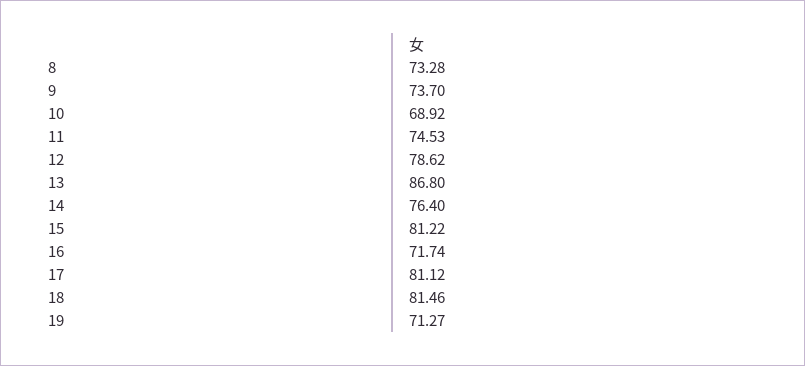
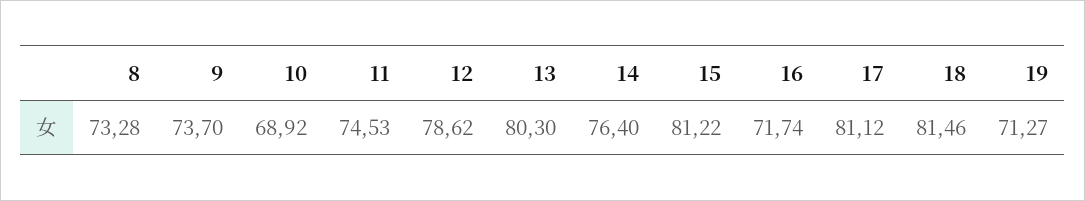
13: 86.8 -> 80.3

